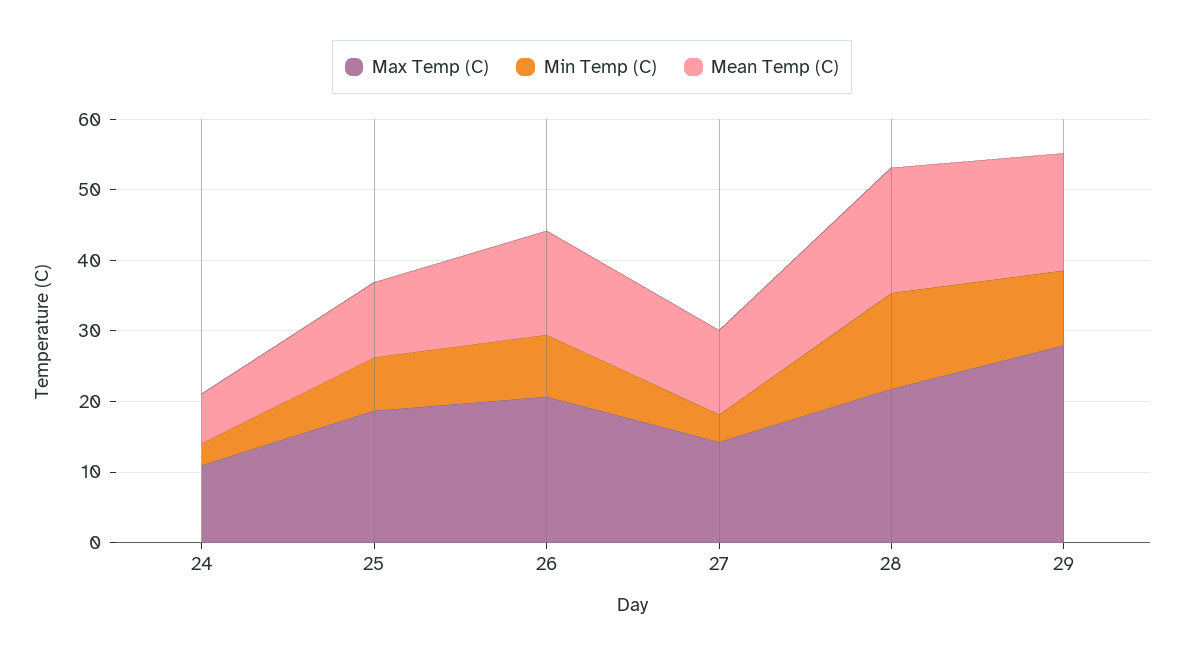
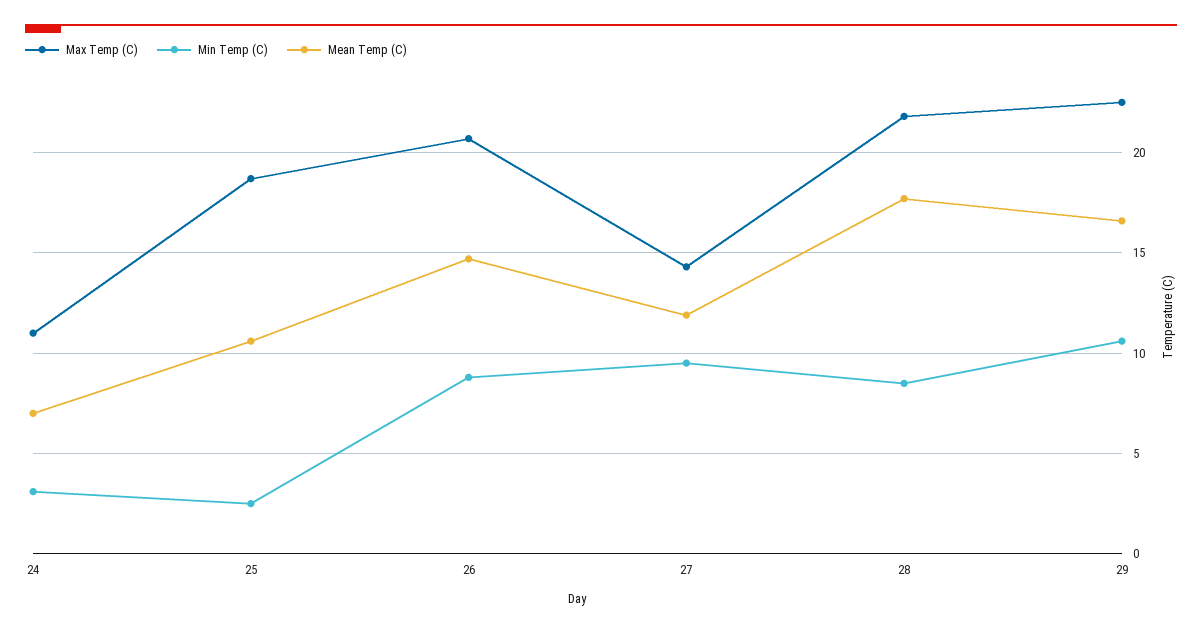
Min Temp (C), 25: 8 -> 2.5
Min Temp (C), 27: 4 -> 9.5
Min Temp (C), 28: 14 -> 8.5
Max Temp (C), 29: 28 -> 22.5

